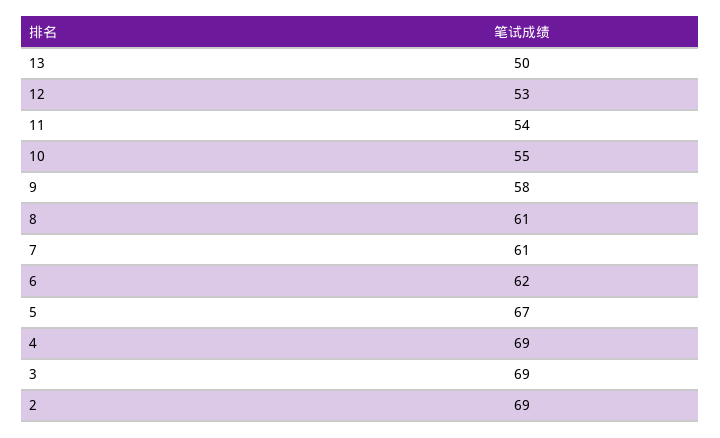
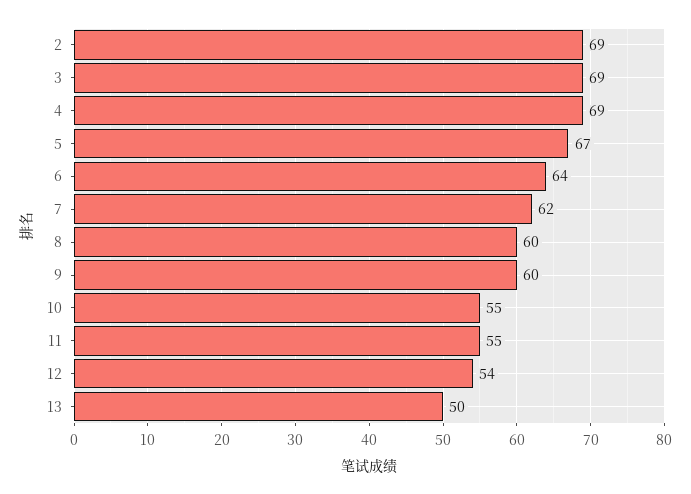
12: 53 -> 54
11: 54 -> 55
9: 58 -> 60
8: 61 -> 60
7: 61 -> 62
6: 62 -> 64

